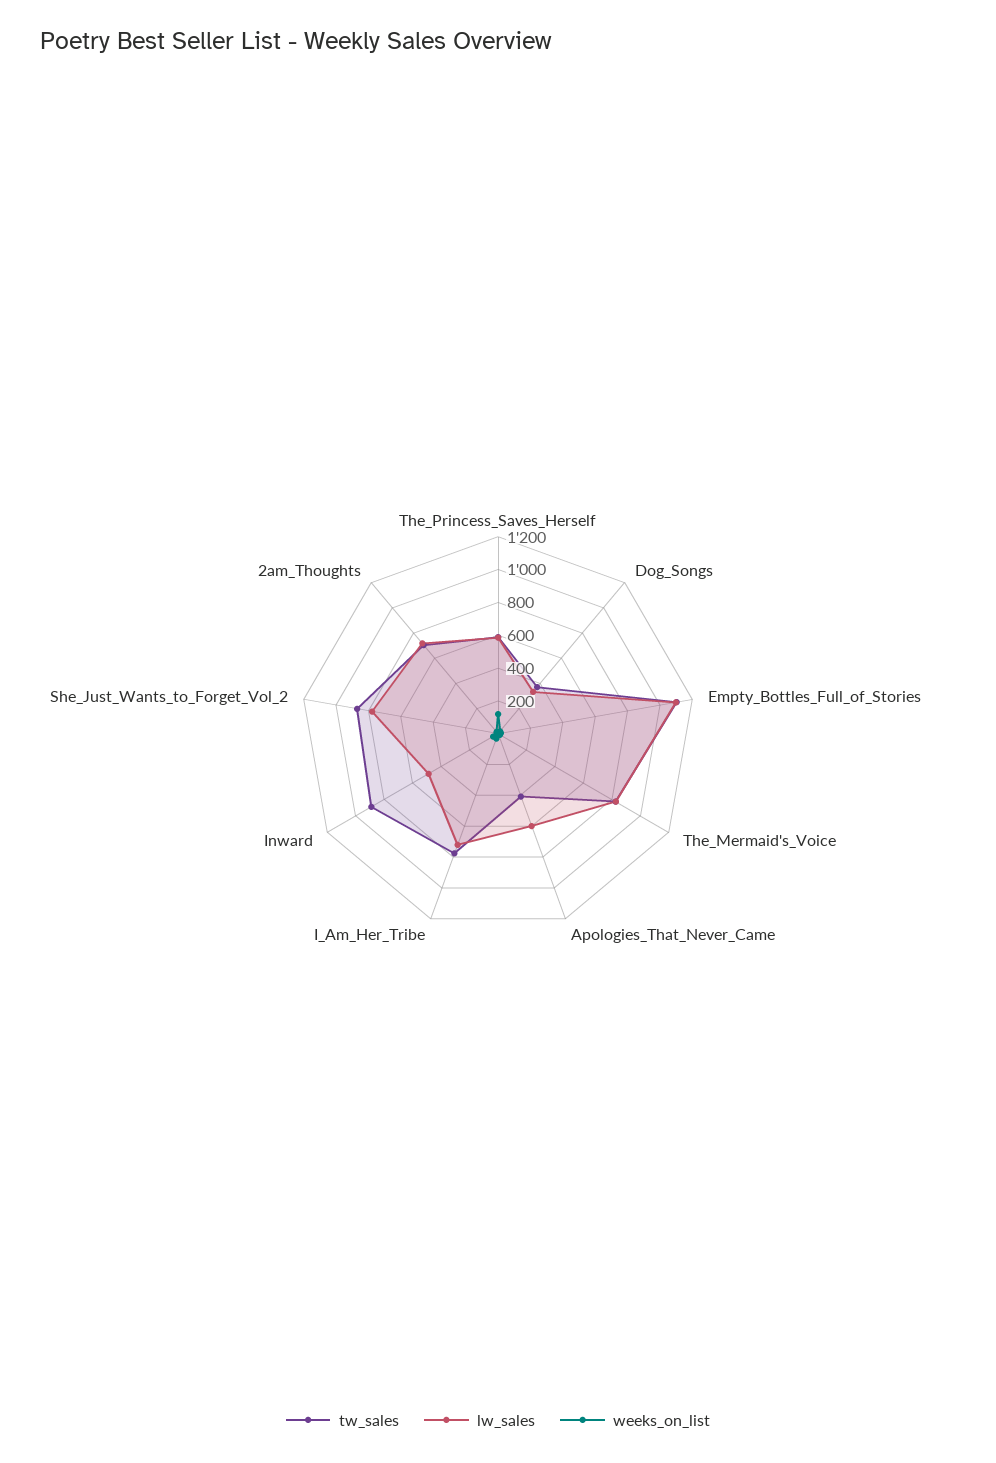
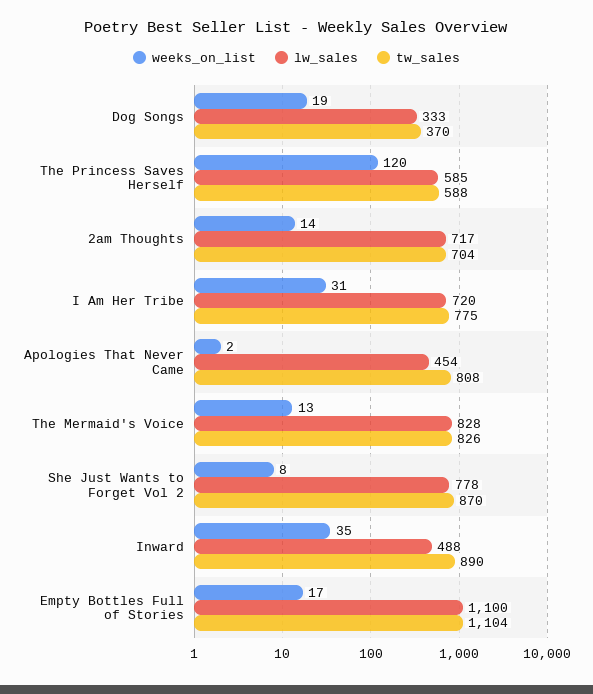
tw_sales, Apologies_That_Never_Came: 400 -> 808
lw_sales, Apologies_That_Never_Came: 600 -> 454

